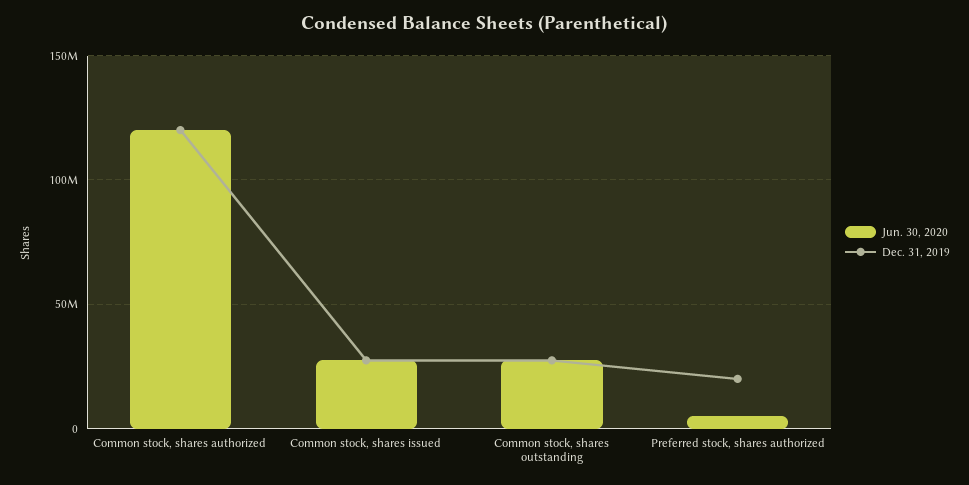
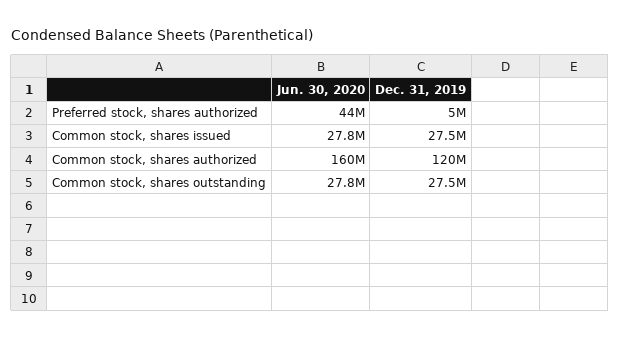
Jun. 30, 2020, Common stock, shares authorized: 120000000 -> 160000000
Jun. 30, 2020, Preferred stock, shares authorized: 5000000 -> 44000000
Dec. 31, 2019, Preferred stock, shares authorized: 20000000 -> 5000000

